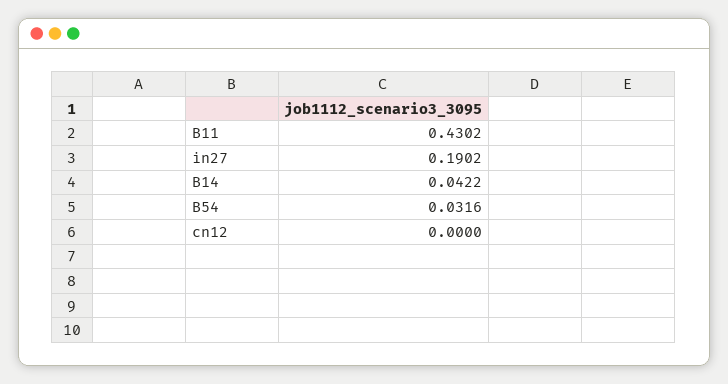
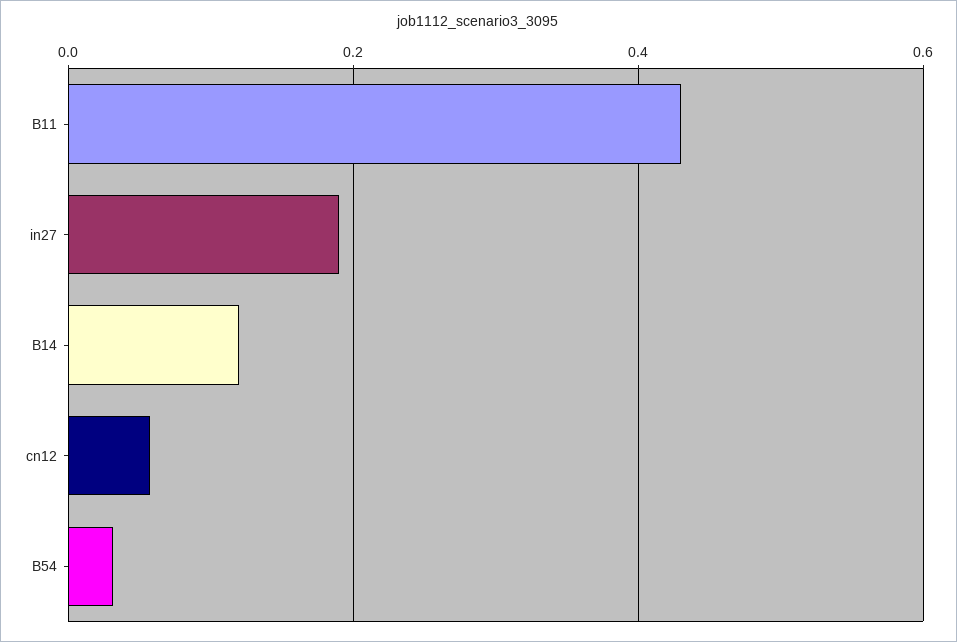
B14: 0.0422 -> 0.12
cn12: 0 -> 0.06

